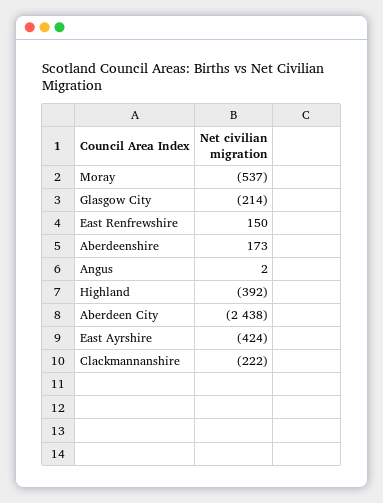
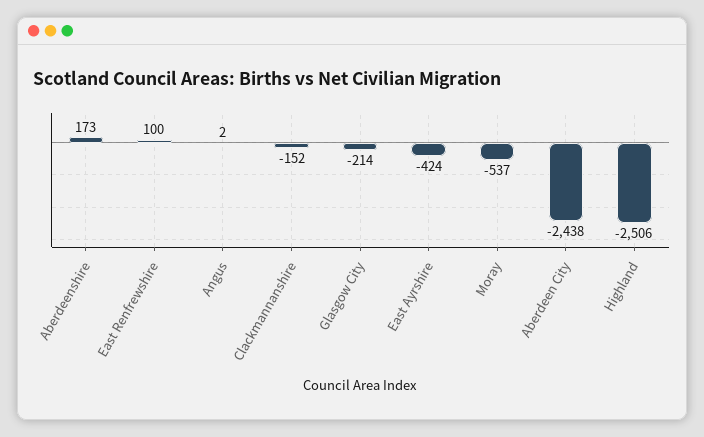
East Renfrewshire: 150 -> 100
Highland: -392 -> -2506
Clackmannanshire: -222 -> -152

